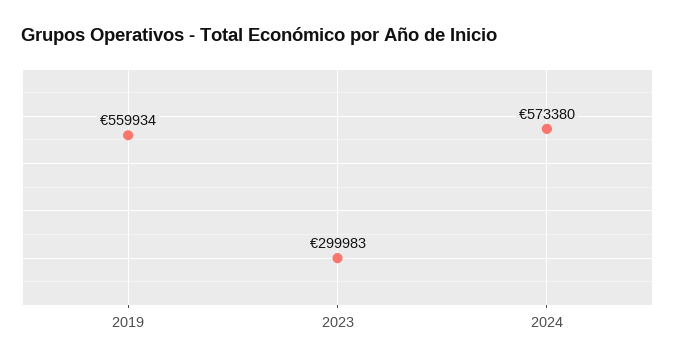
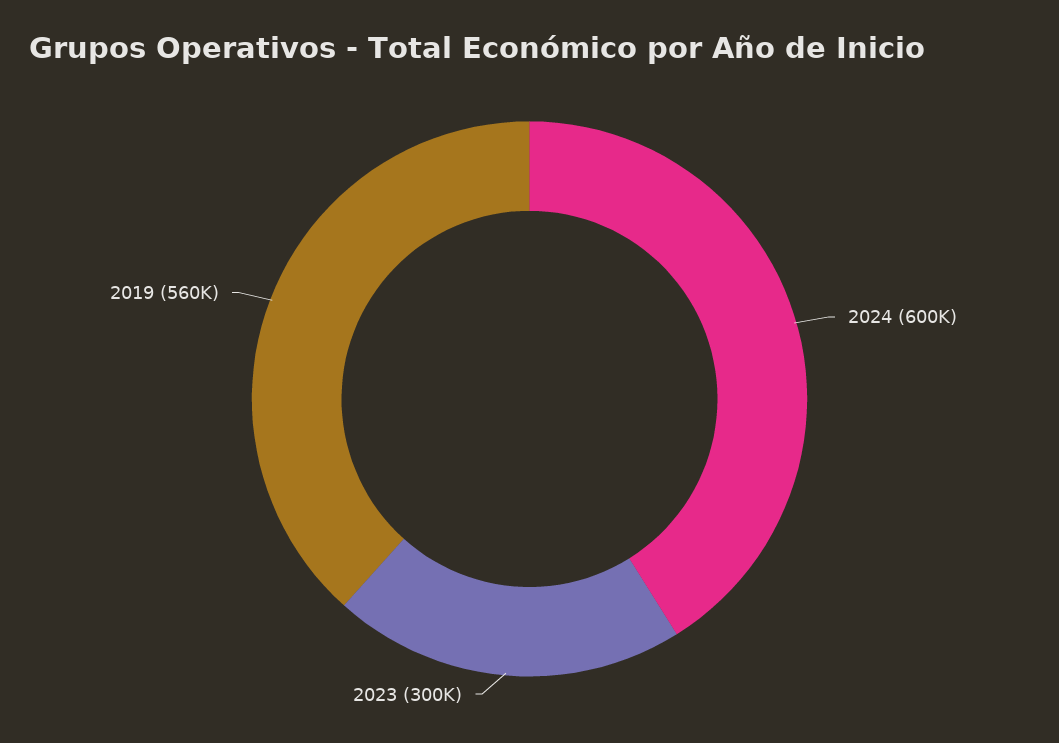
2024: 573380 -> 600000

